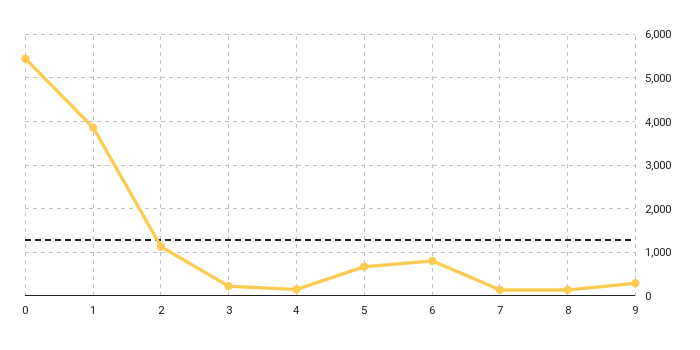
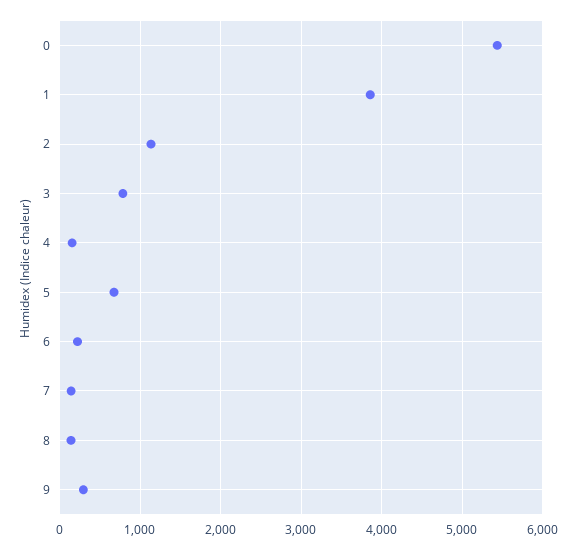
3: 200 -> 800
6: 800 -> 200

